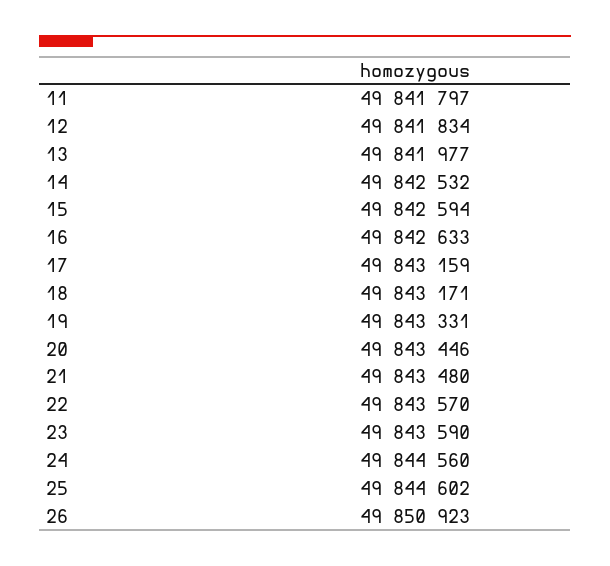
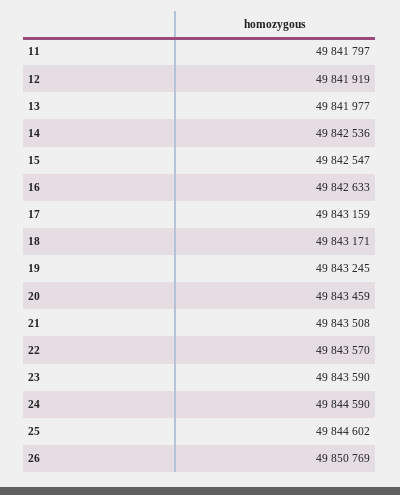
12: 49841834 -> 49841919
14: 49842532 -> 49842536
15: 49842594 -> 49842547
19: 49843331 -> 49843245
20: 49843446 -> 49843459
21: 49843480 -> 49843508
24: 49844560 -> 49844590
26: 49850923 -> 49850769

